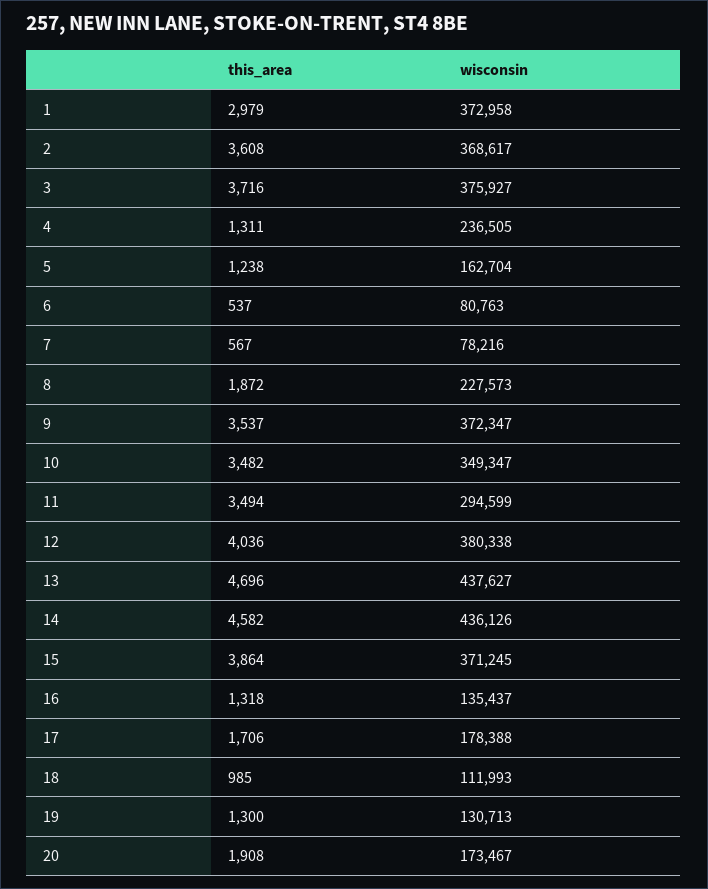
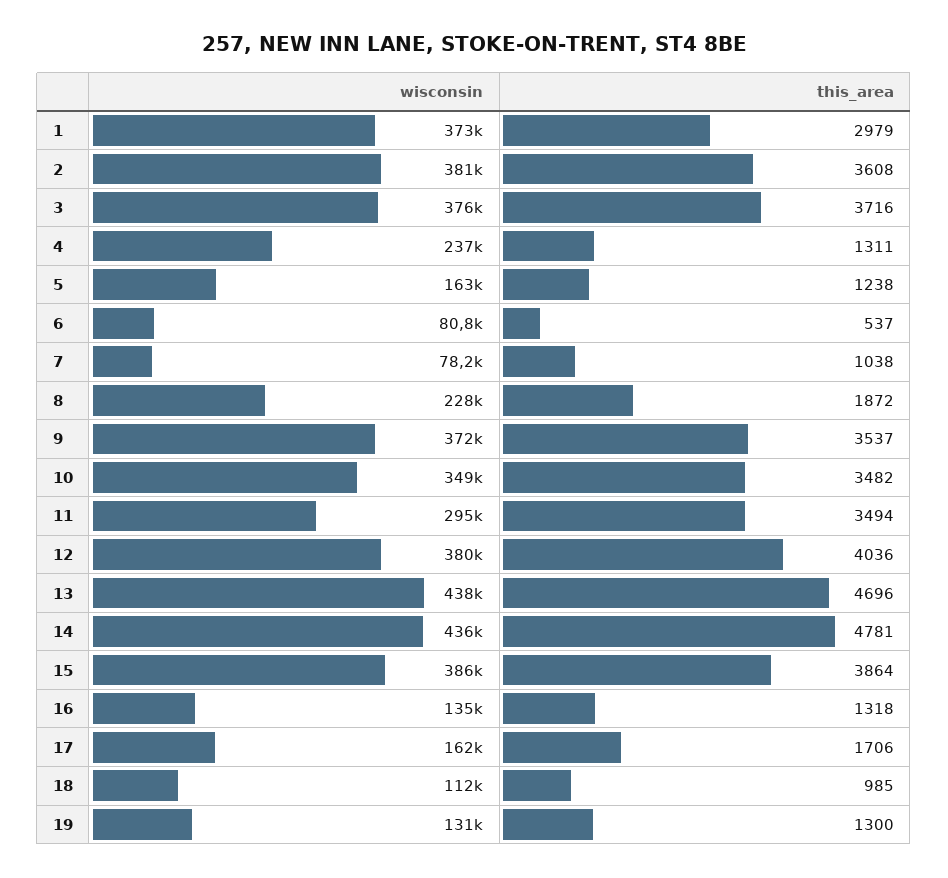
wisconsin, 2: 368617 -> 381000
this_area, 7: 567 -> 1038
this_area, 14: 4582 -> 4781
wisconsin, 15: 371245 -> 386000
wisconsin, 17: 178388 -> 162000
this_area, 20: 1908 -> none
wisconsin, 20: 173467 -> none

